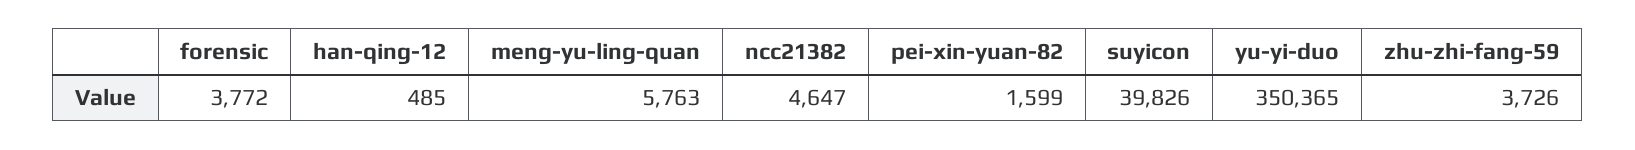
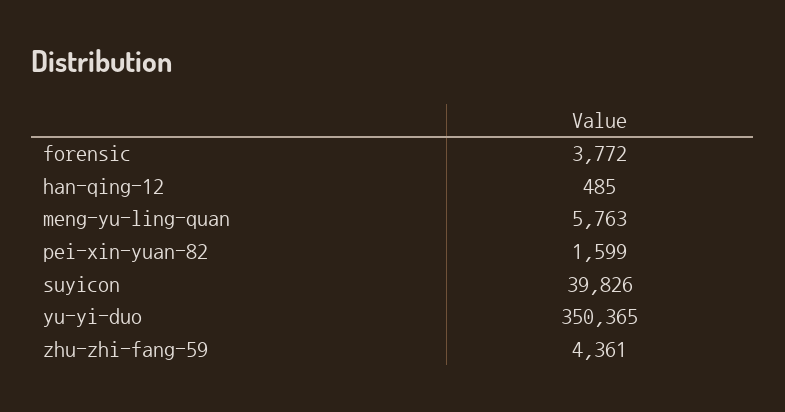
ncc21382: 4647 -> none
zhu-zhi-fang-59: 3726 -> 4361

